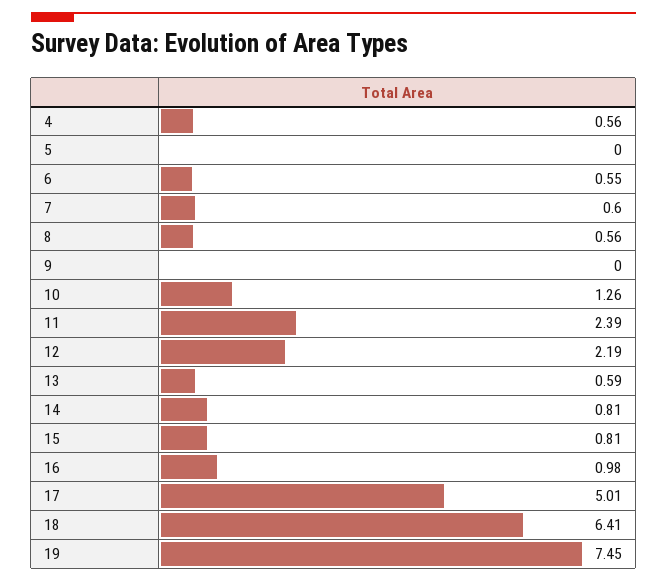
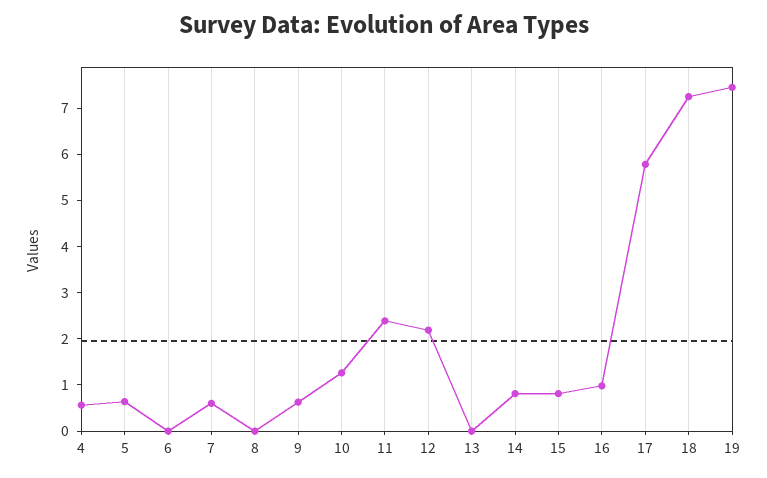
5: 0 -> 0.6
6: 0.55 -> 0
8: 0.56 -> 0
9: 0 -> 0.6
13: 0.59 -> 0
17: 5.01 -> 5.8
18: 6.41 -> 7.2

